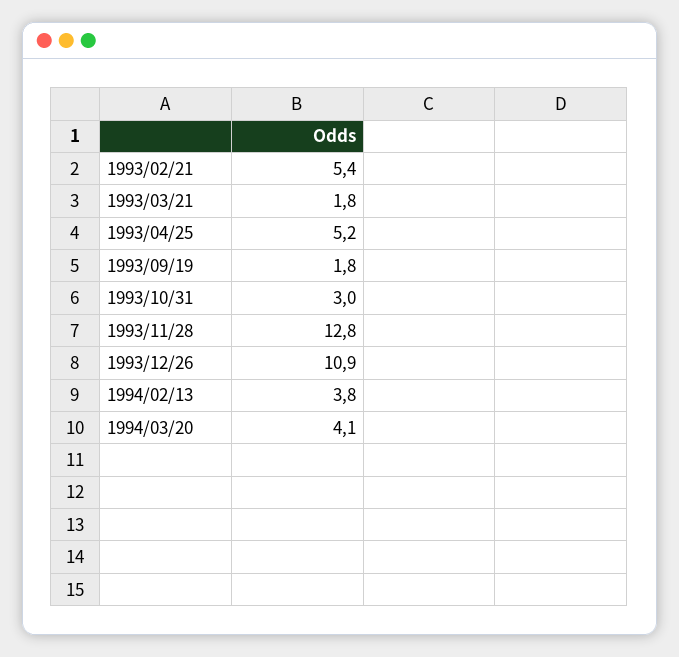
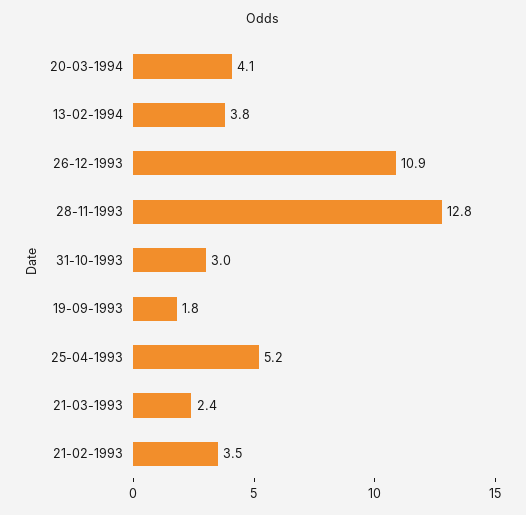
1993/02/21: 5.4 -> 3.5
1993/03/21: 1.8 -> 2.4

